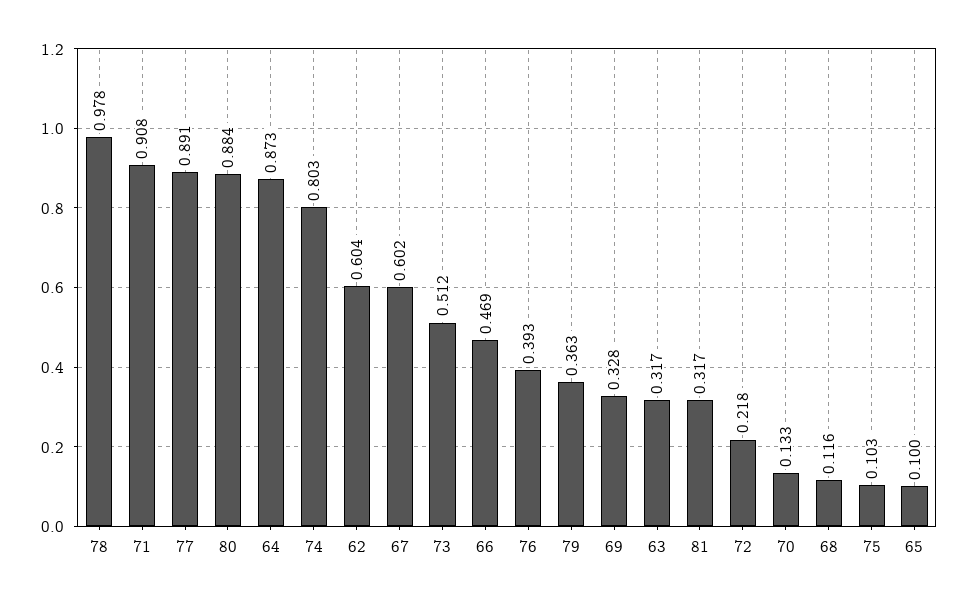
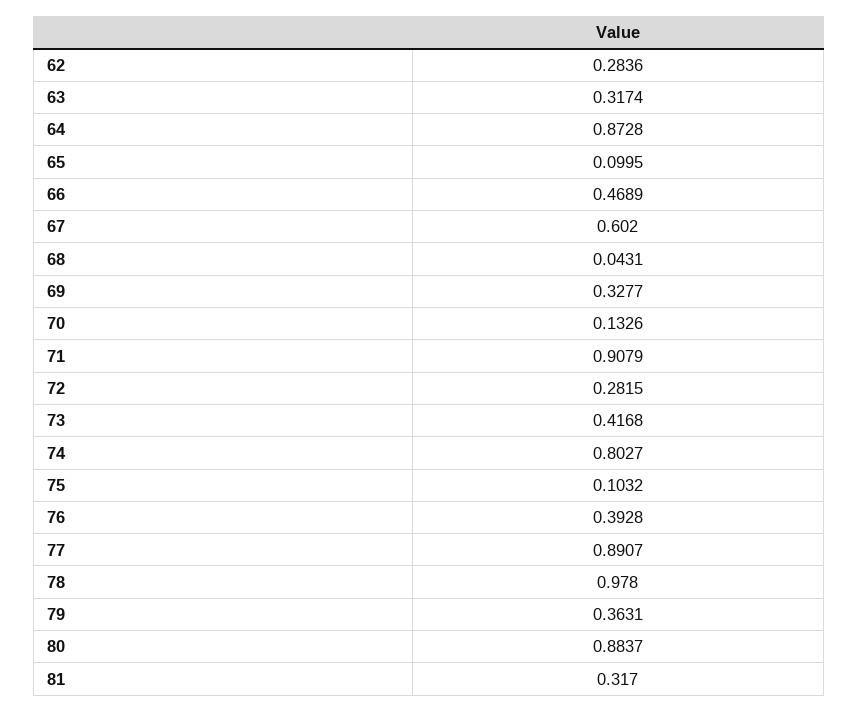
62: 0.604 -> 0.2836
73: 0.512 -> 0.4168
72: 0.218 -> 0.2815
68: 0.116 -> 0.0431

